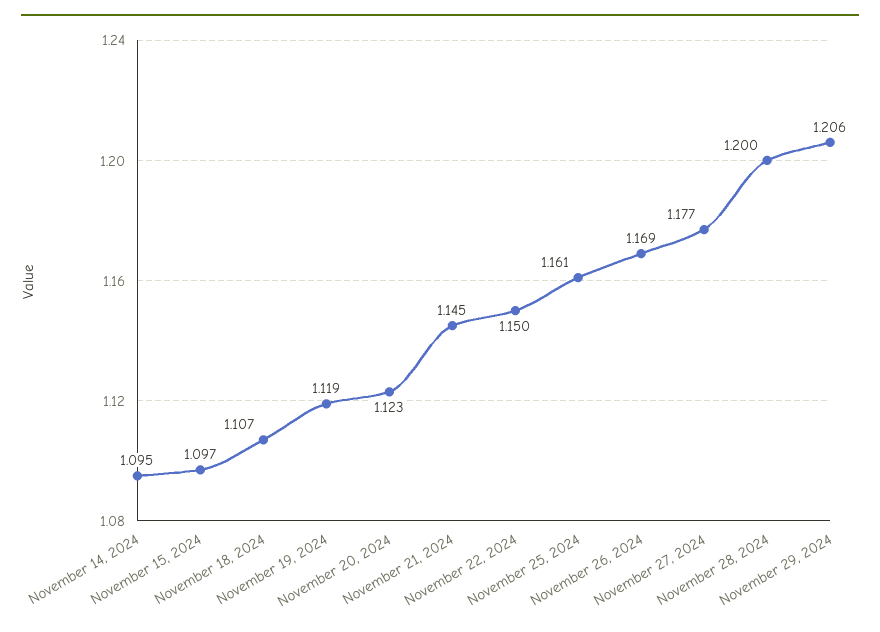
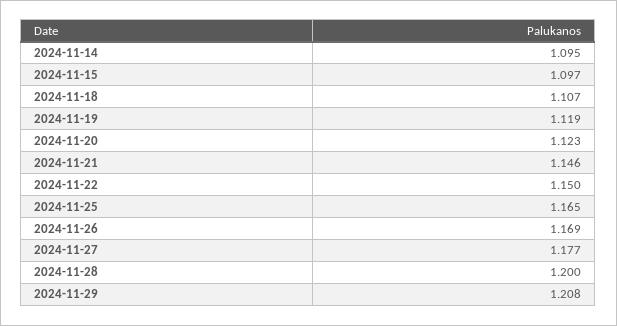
November 21, 2024: 1.145 -> 1.146
November 25, 2024: 1.161 -> 1.165
November 29, 2024: 1.206 -> 1.208

